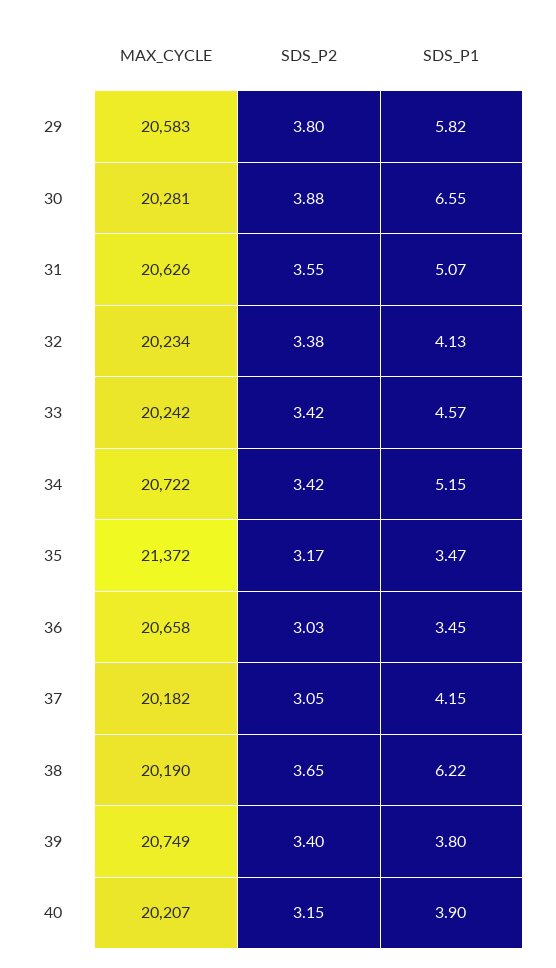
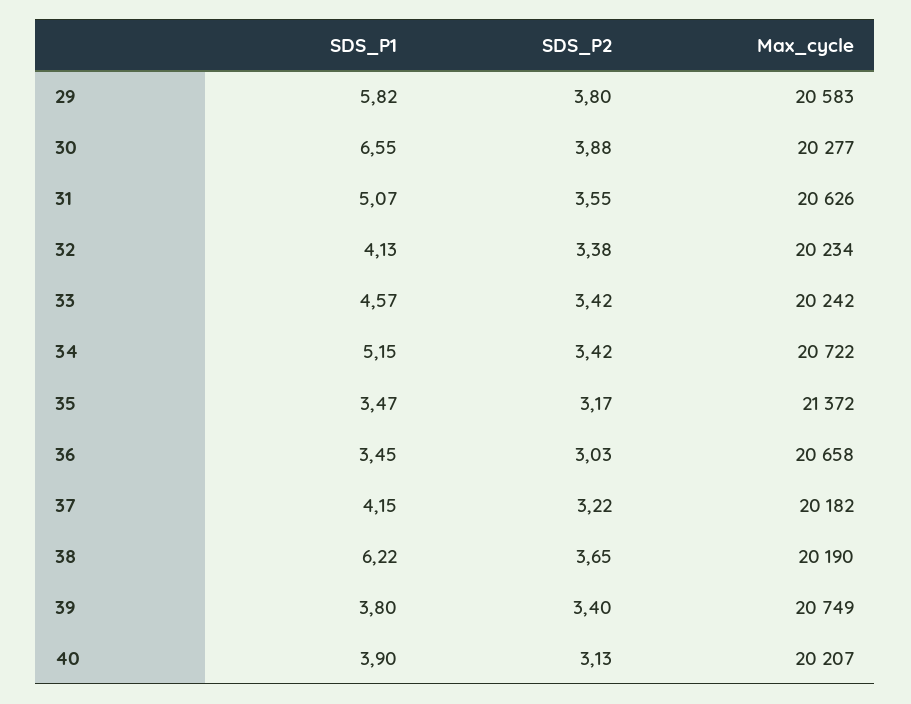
MAX_CYCLE, 30: 20281 -> 20277
SDS_P2, 37: 3.05 -> 3.22
SDS_P2, 40: 3.15 -> 3.13

